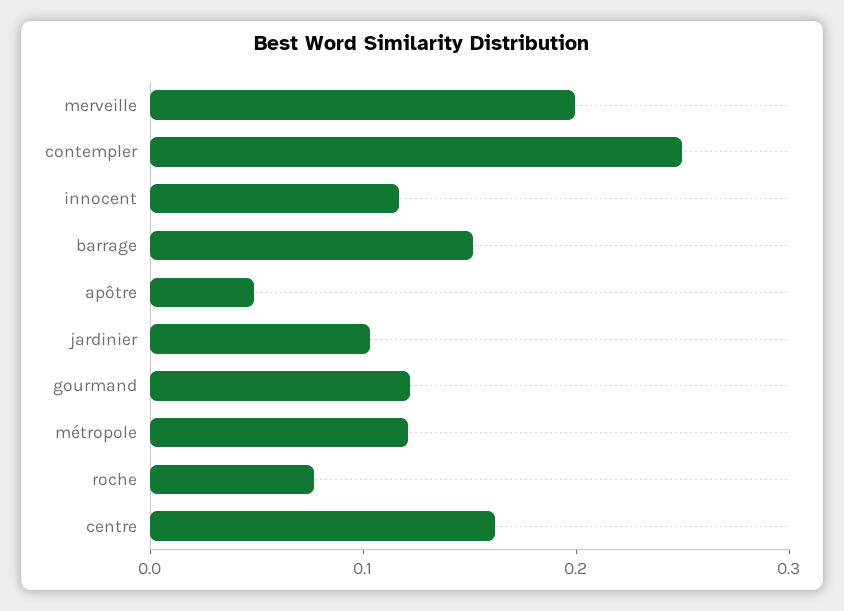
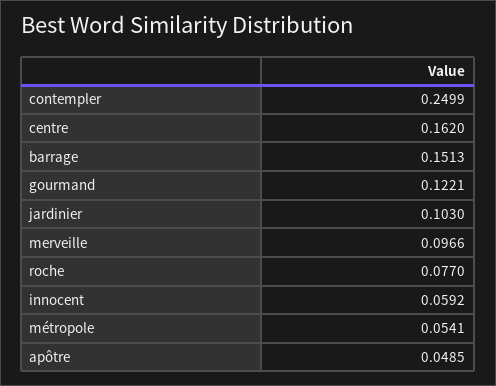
merveille: 0.2 -> 0.0966
innocent: 0.12 -> 0.0592
métropole: 0.12 -> 0.0541

